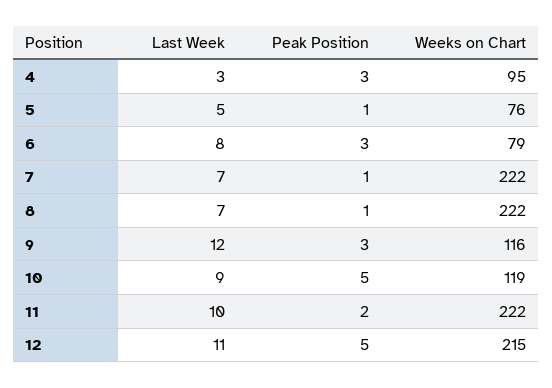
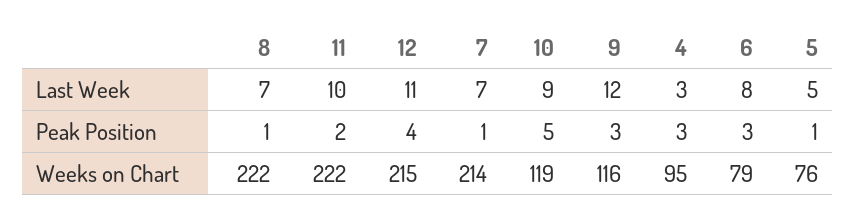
Weeks on Chart, 7: 222 -> 214
Peak Position, 12: 5 -> 4

